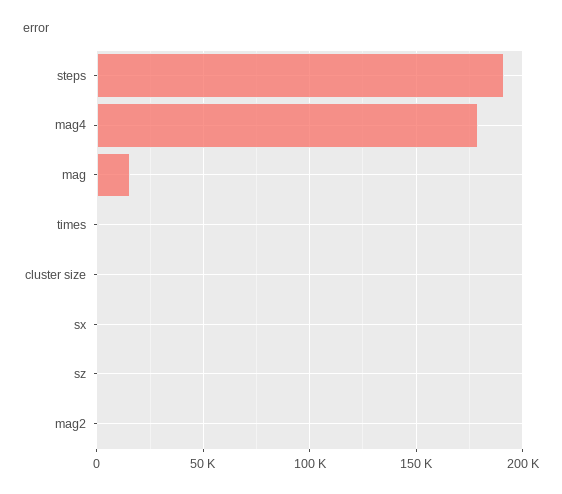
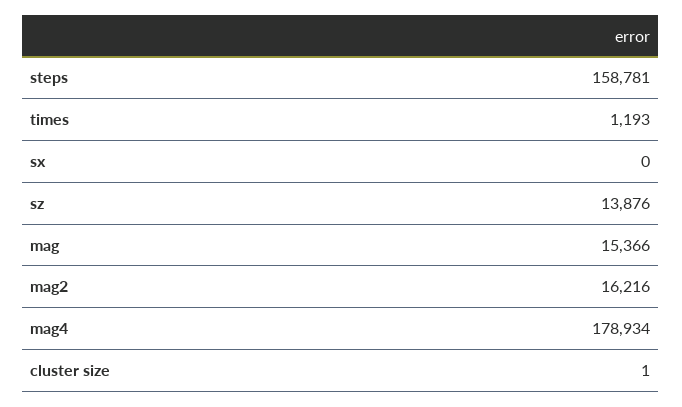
steps: 190000 -> 158781
sz: 0 -> 13876
mag2: 0 -> 16216

